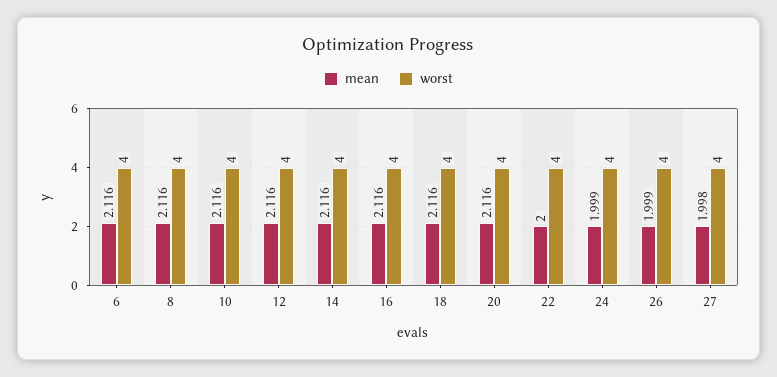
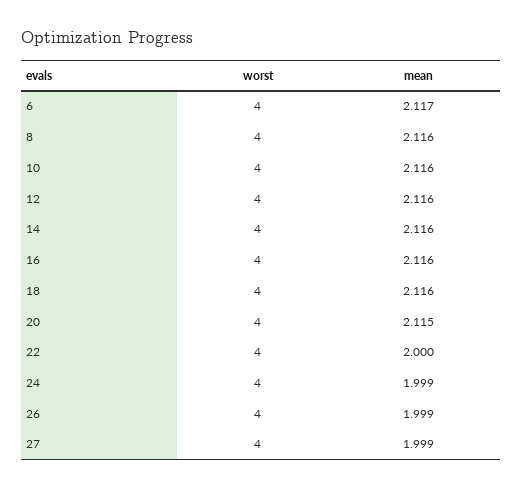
mean, 6: 2.116 -> 2.117
mean, 20: 2.116 -> 2.115
mean, 27: 1.998 -> 1.999

